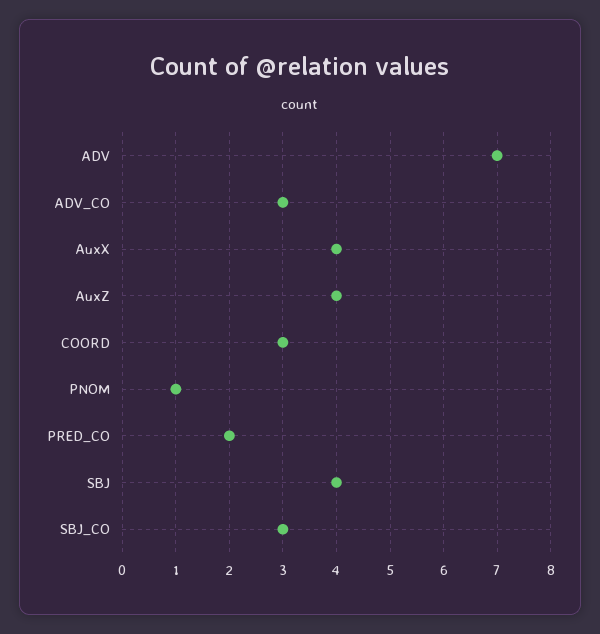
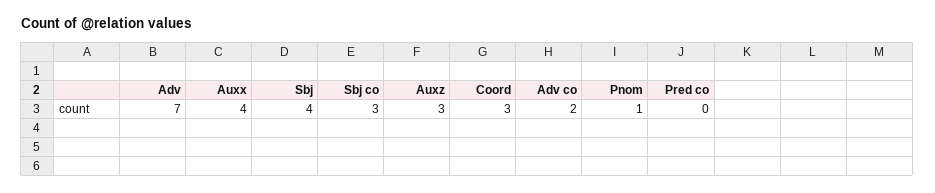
ADV_CO: 3 -> 2
AuxZ: 4 -> 3
PRED_CO: 2 -> 0

